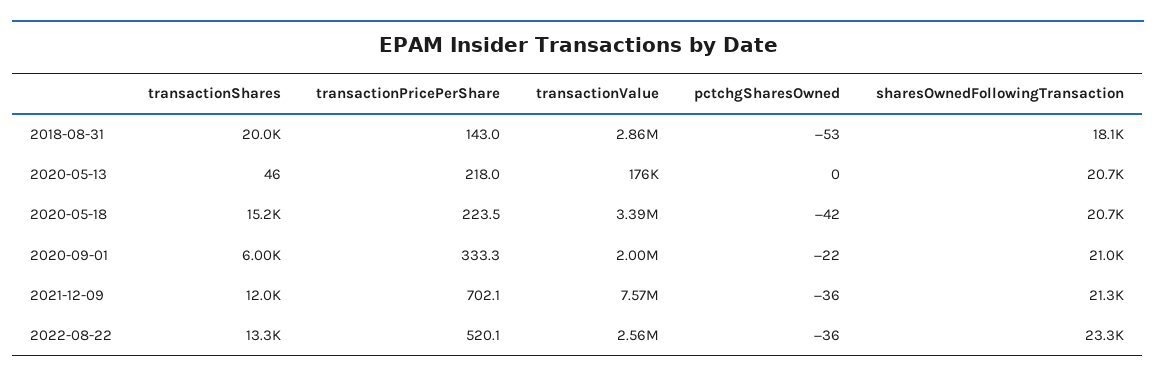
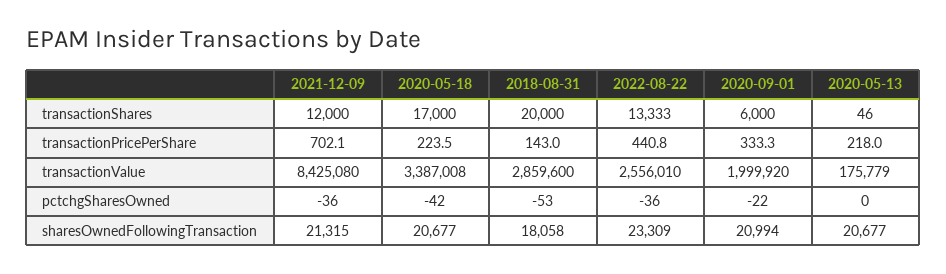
transactionShares, 2020-05-18: 15200 -> 17000
transactionValue, 2021-12-09: 7570000 -> 8425080
transactionPricePerShare, 2022-08-22: 520.1 -> 440.8

